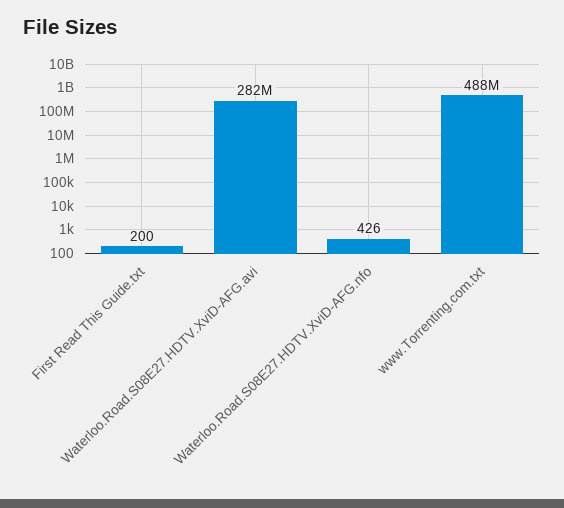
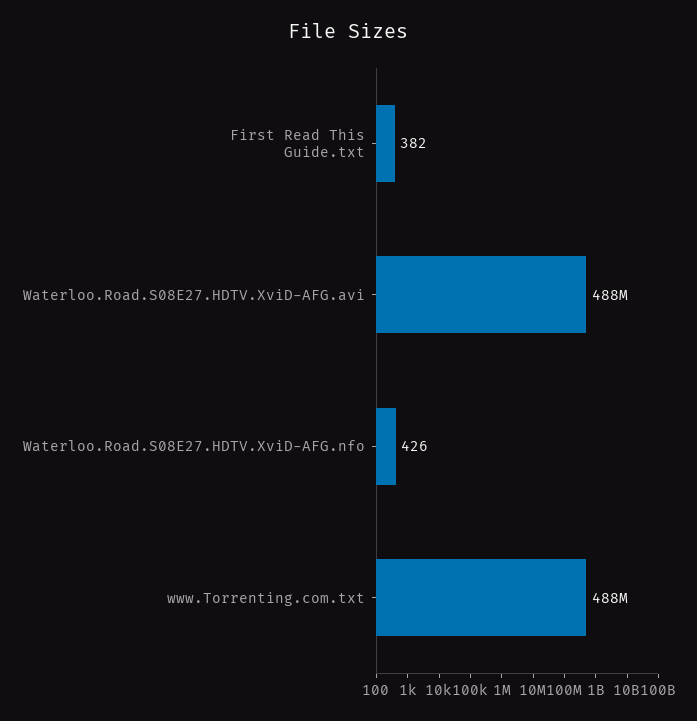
First Read This Guide.txt: 200 -> 382
Waterloo.Road.S08E27.HDTV.XviD-AFG.avi: 282000000 -> 488000000

